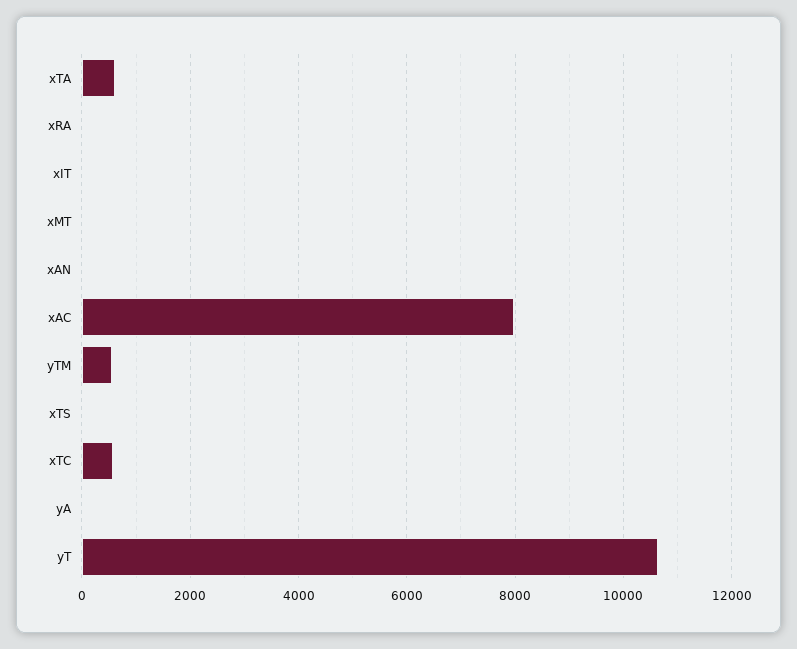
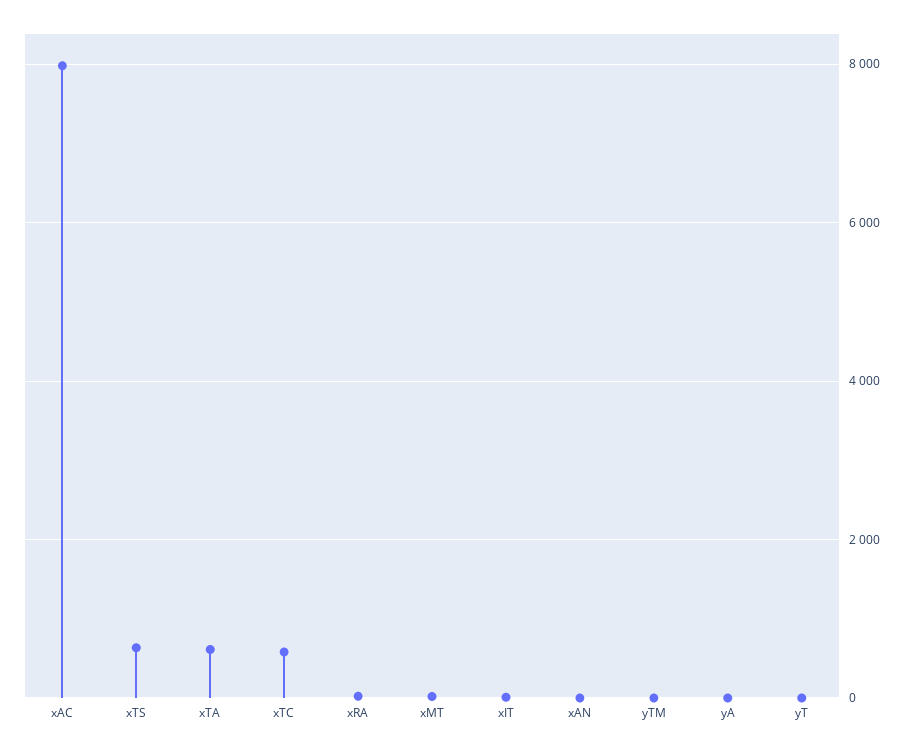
yTM: 600 -> 0
xTS: 0 -> 600
yT: 10600 -> 0

